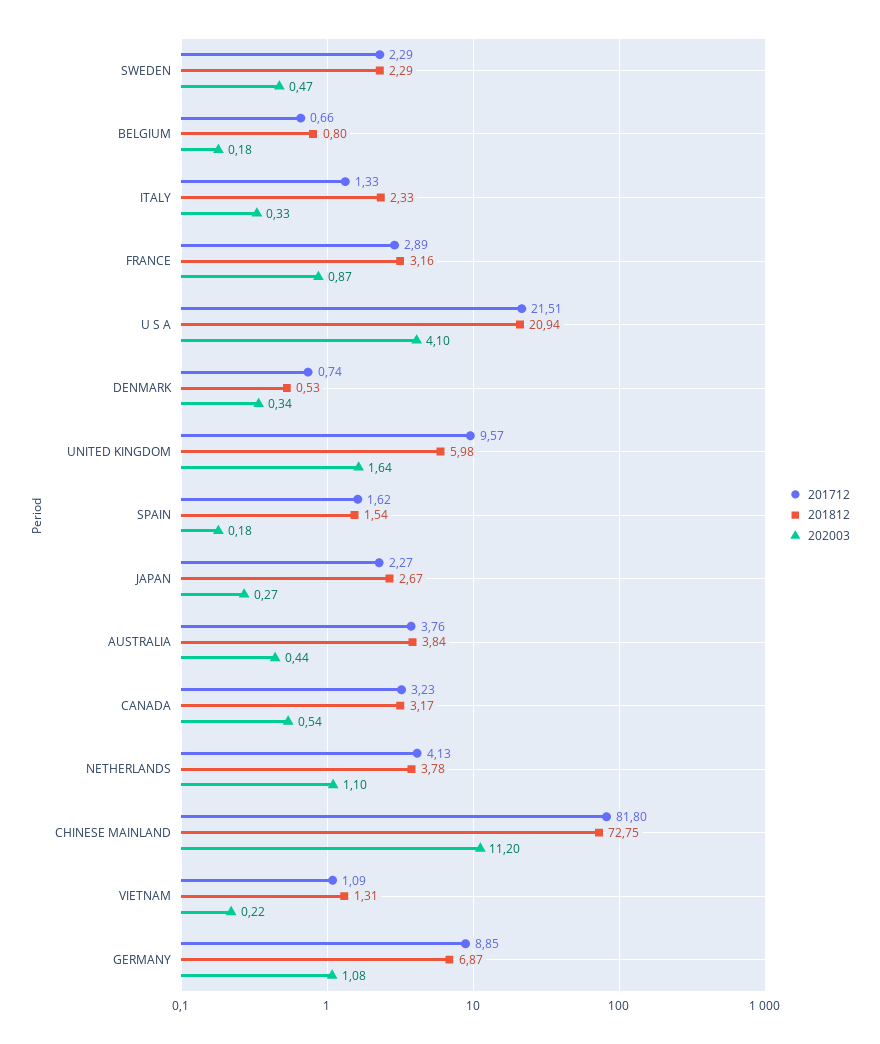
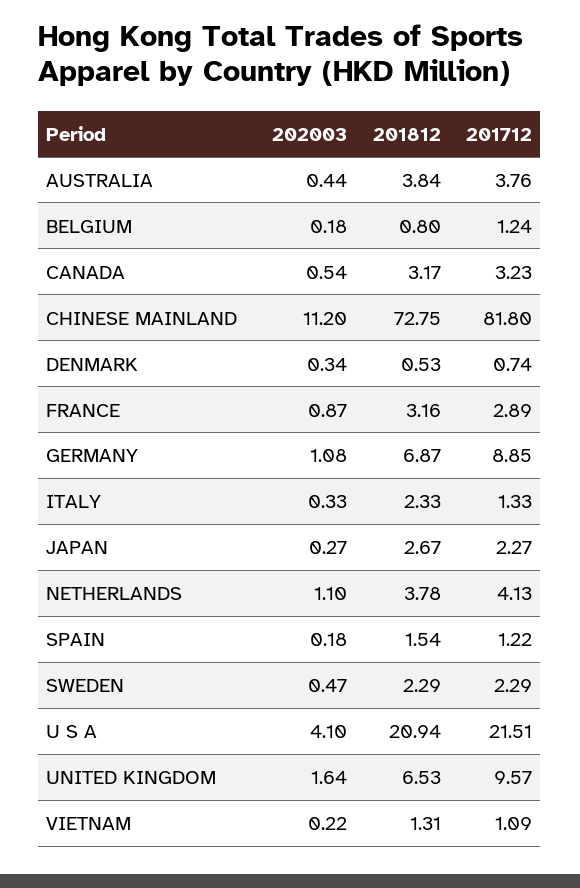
201712, BELGIUM: 0.66 -> 1.24
201812, UNITED KINGDOM: 5.98 -> 6.53
201712, SPAIN: 1.62 -> 1.22

